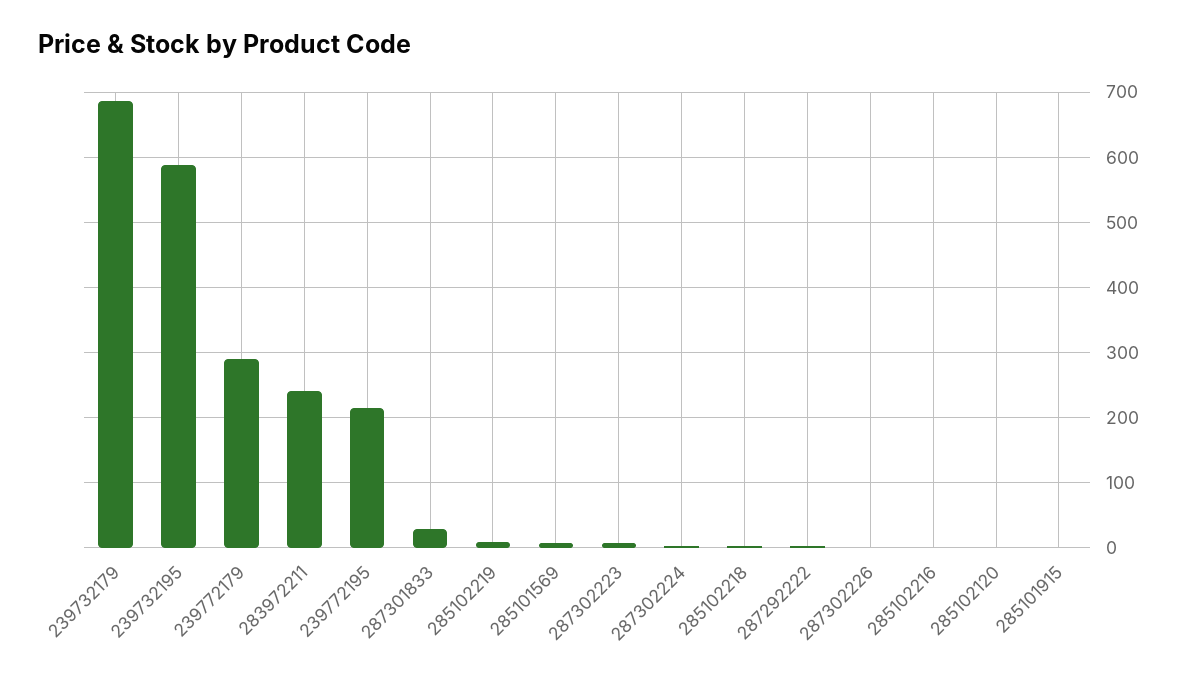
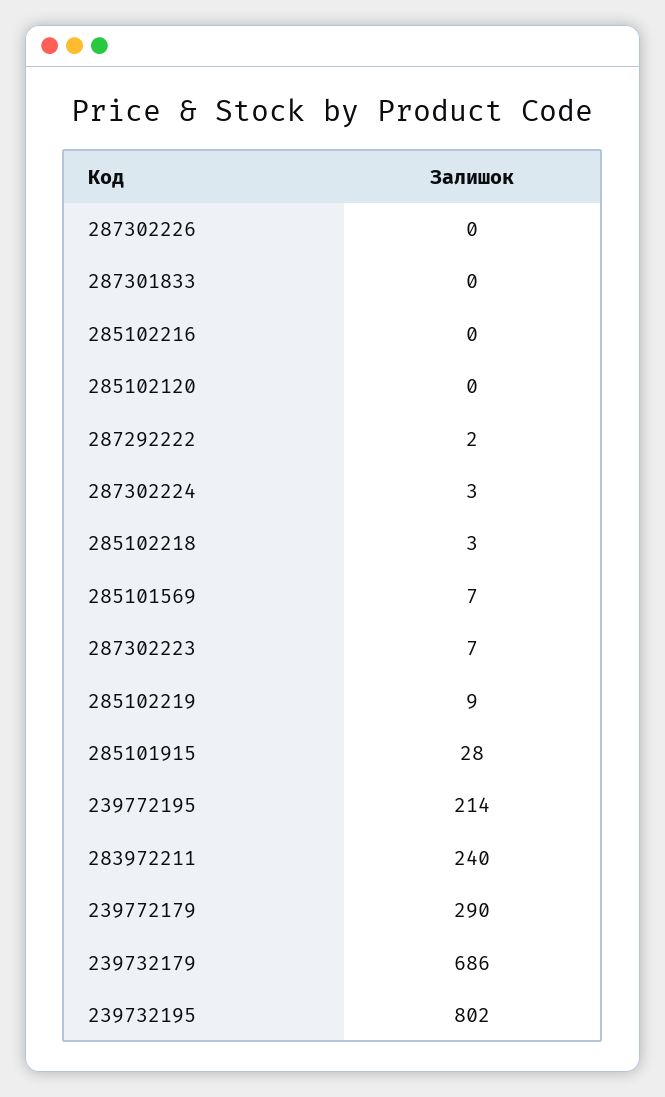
239732195: 590 -> 802
287301833: 30 -> 0
285101915: 0 -> 28

